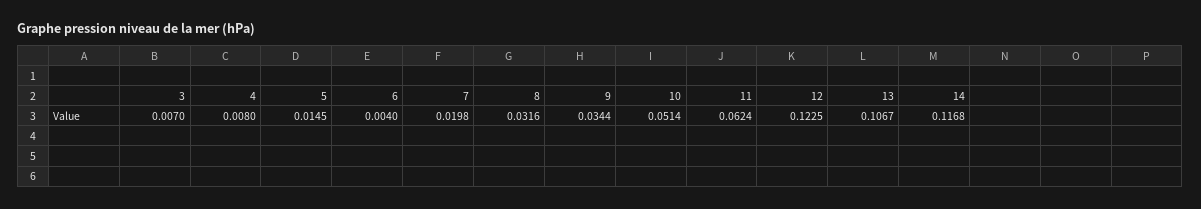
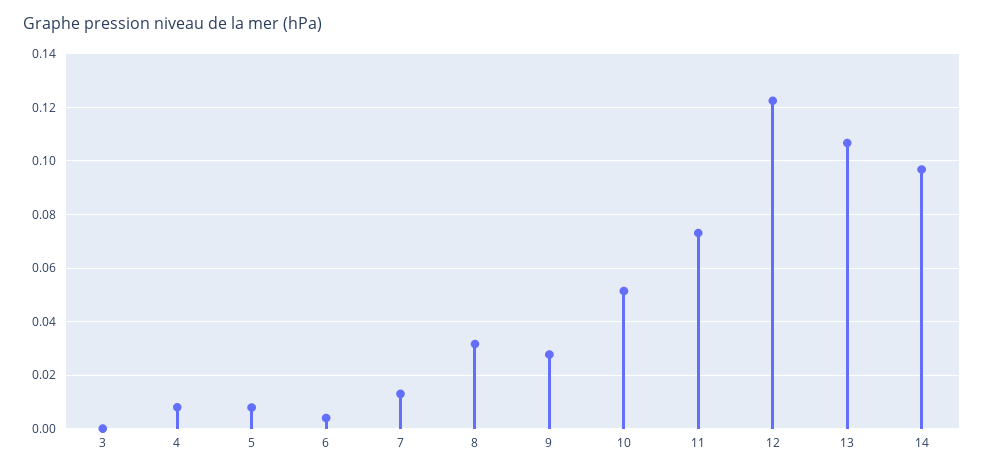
3: 0.007 -> 0
5: 0.0145 -> 0.0075
7: 0.0198 -> 0.0125
9: 0.0344 -> 0.0275
11: 0.0624 -> 0.0725
14: 0.1168 -> 0.0975

